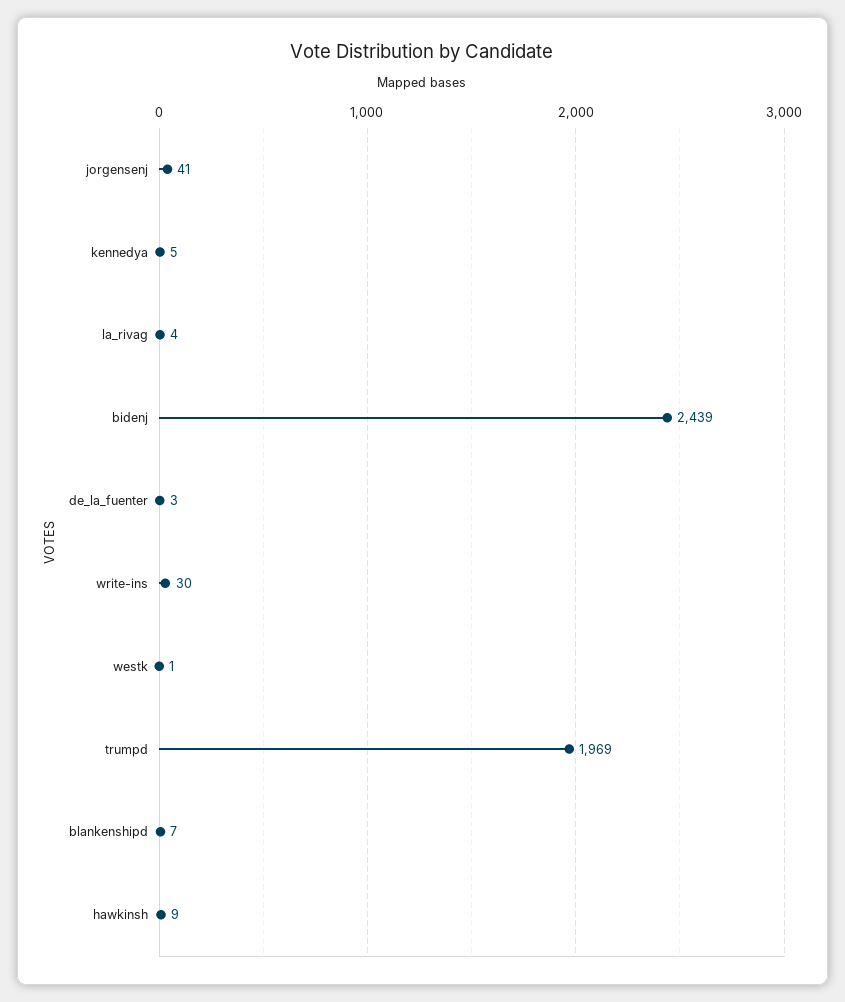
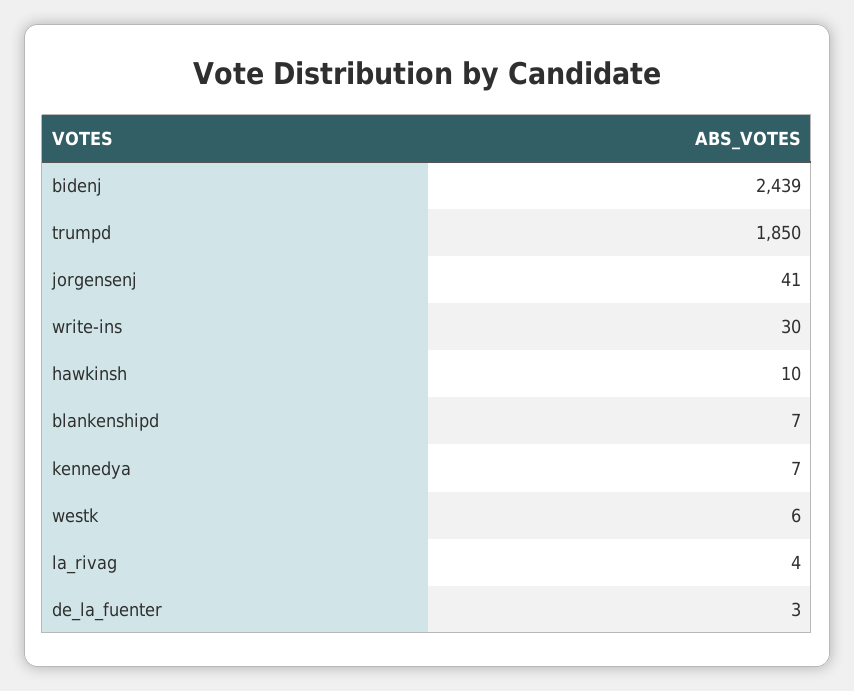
kennedya: 5 -> 7
westk: 1 -> 6
trumpd: 1969 -> 1850
hawkinsh: 9 -> 10

